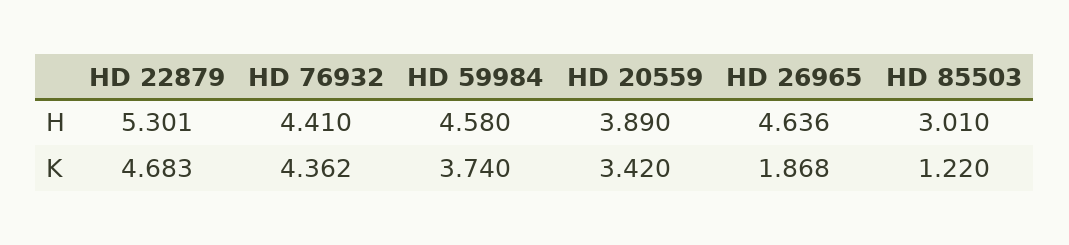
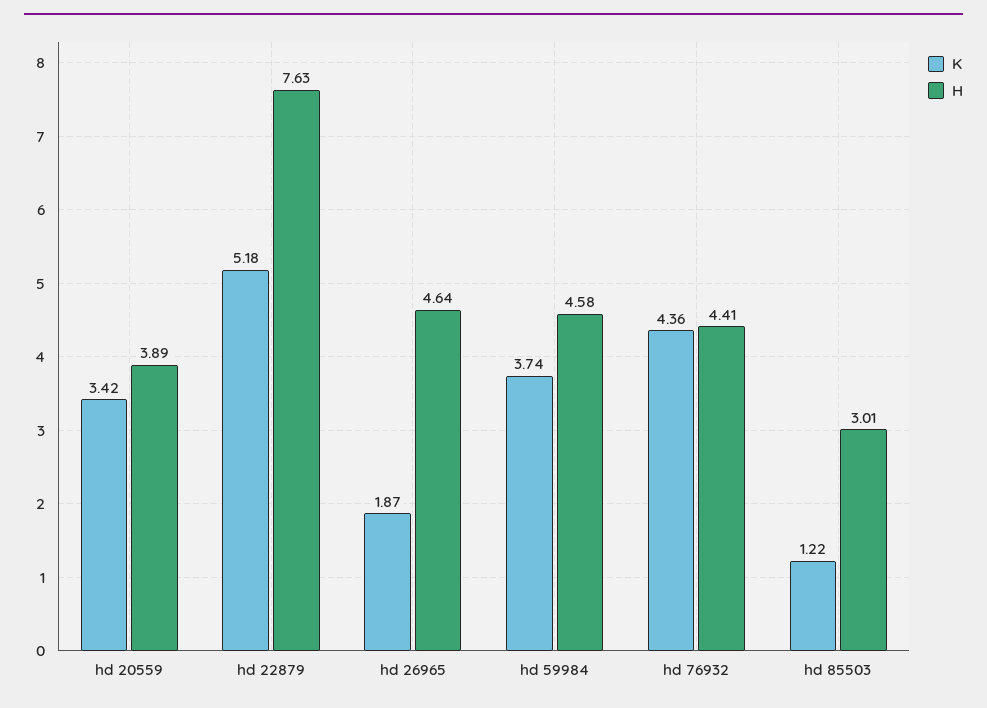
H, HD 22879: 5.301 -> 7.63
K, HD 22879: 4.683 -> 5.18

